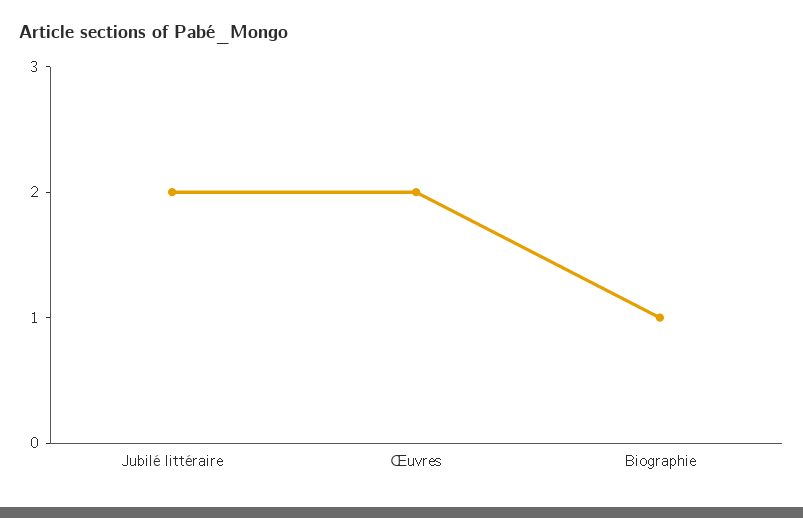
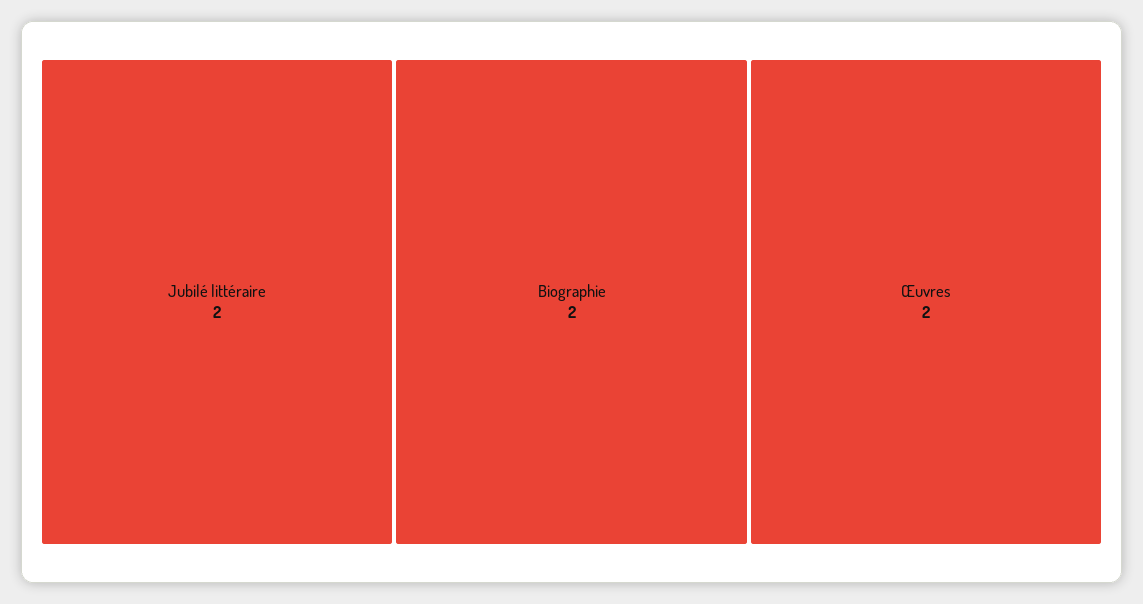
Biographie: 1 -> 2

